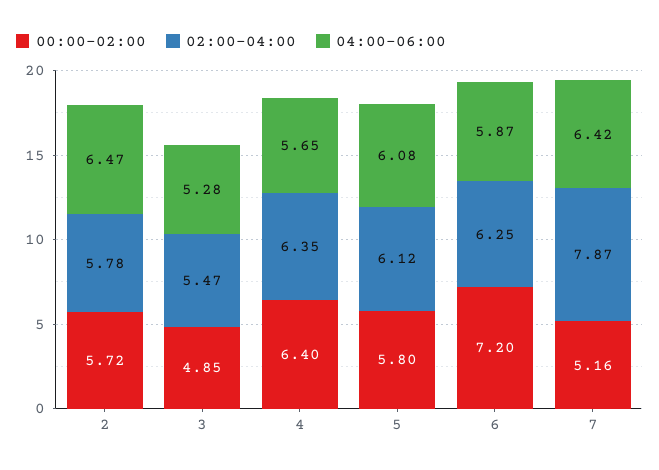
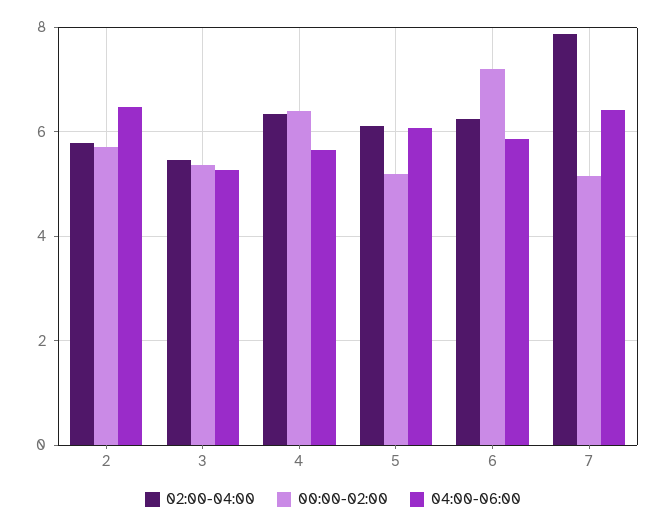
00:00-02:00, 3: 4.85 -> 5.4
00:00-02:00, 5: 5.8 -> 5.2

